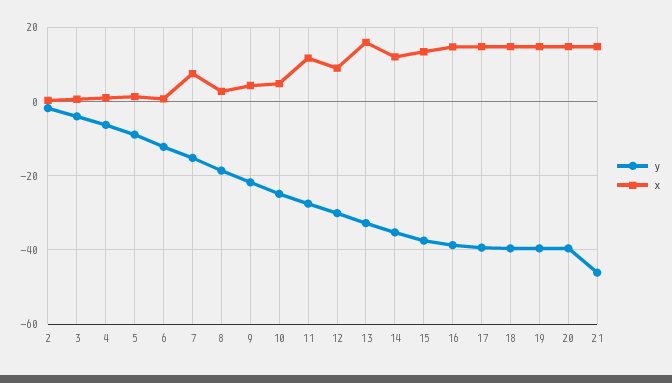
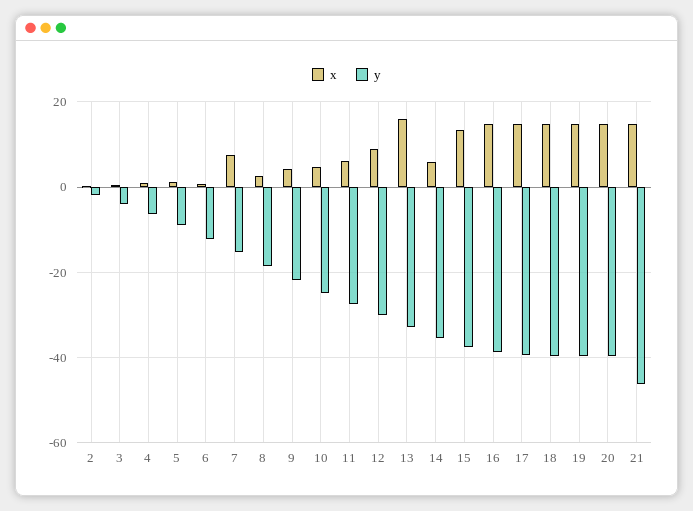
x, 11: 12 -> 6
x, 14: 12 -> 6

